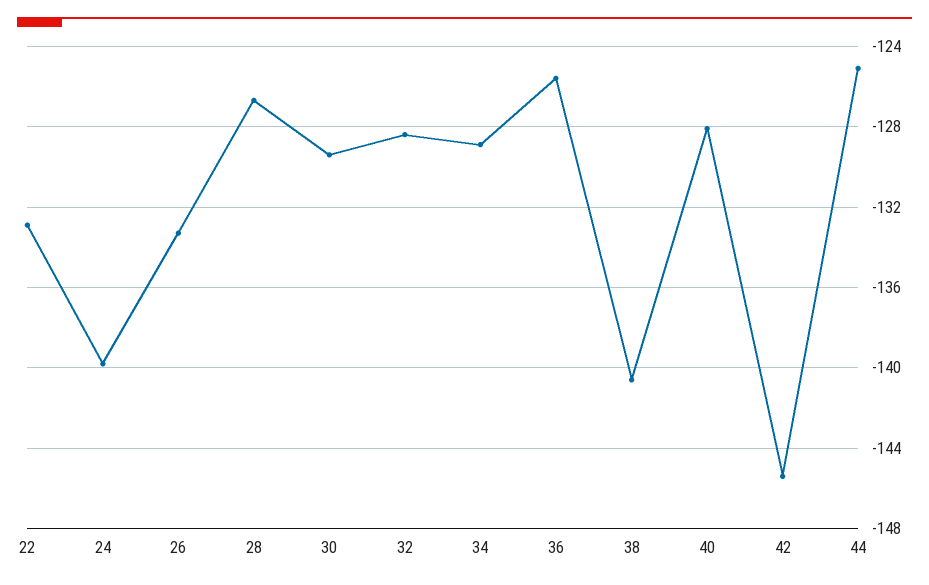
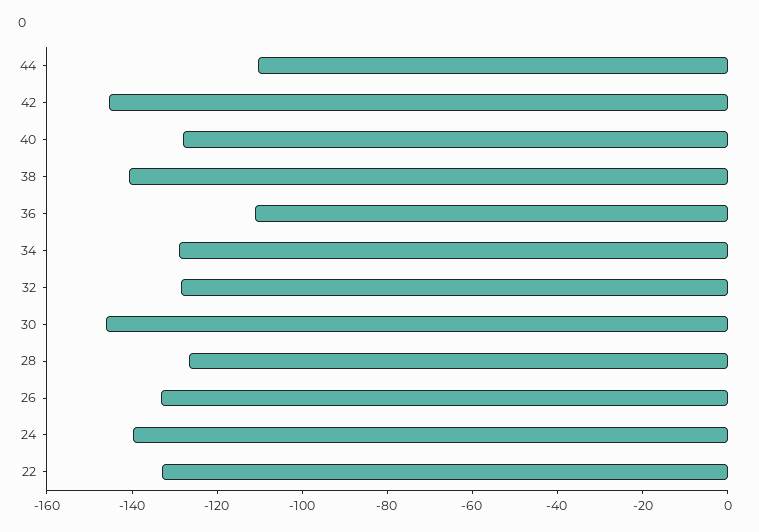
30: -129.5 -> -145
36: -125.5 -> -110
44: -125 -> -110

